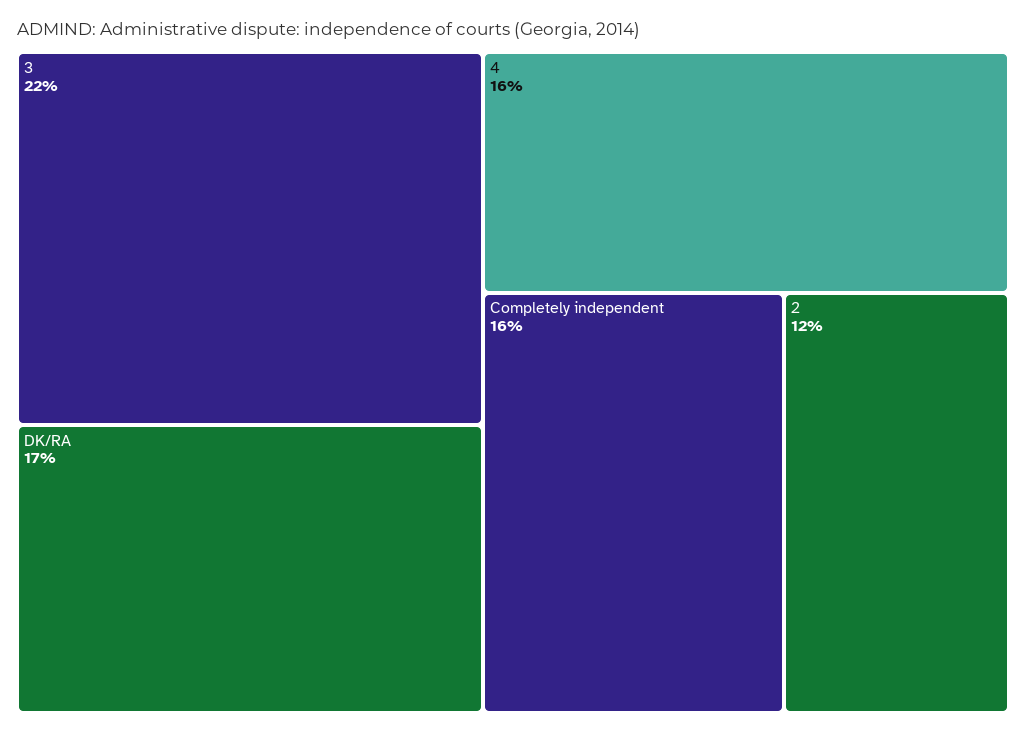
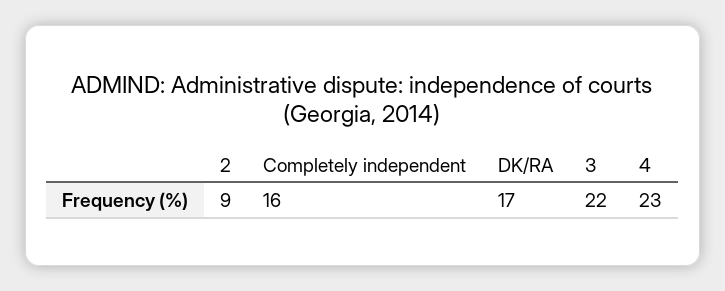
4: 16 -> 23
2: 12 -> 9

